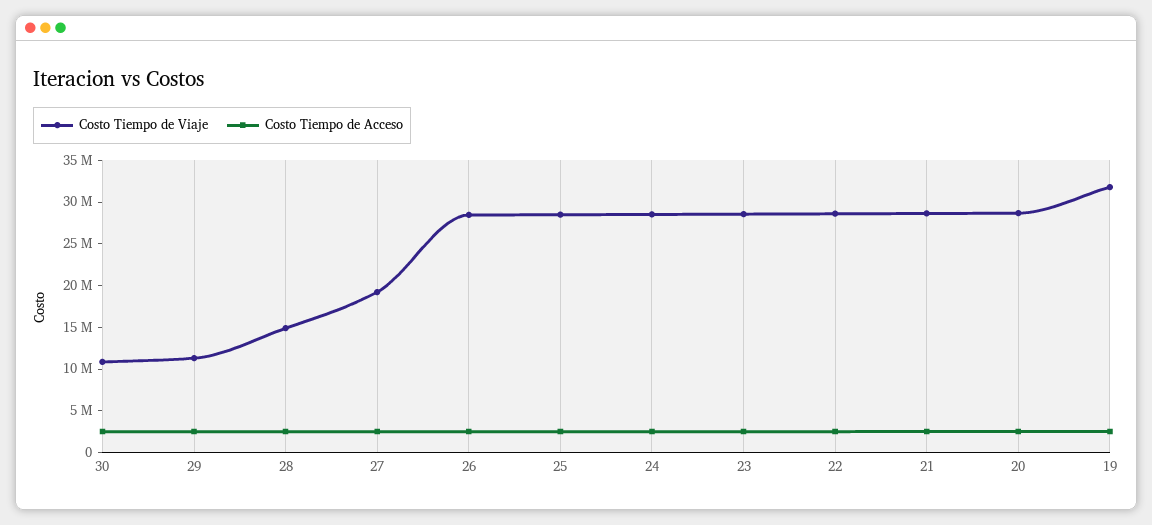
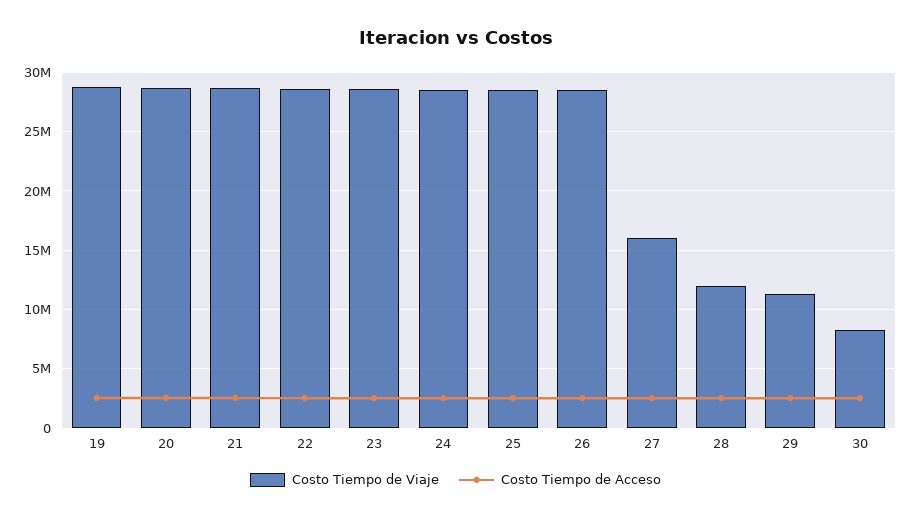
Costo Tiempo de Viaje, 30: 11000000 -> 8000000
Costo Tiempo de Viaje, 28: 15000000 -> 12000000
Costo Tiempo de Viaje, 27: 19000000 -> 16000000
Costo Tiempo de Viaje, 19: 32000000 -> 29000000

